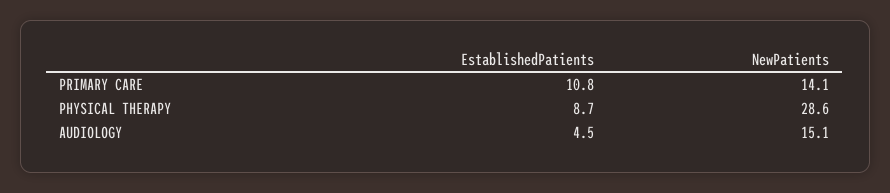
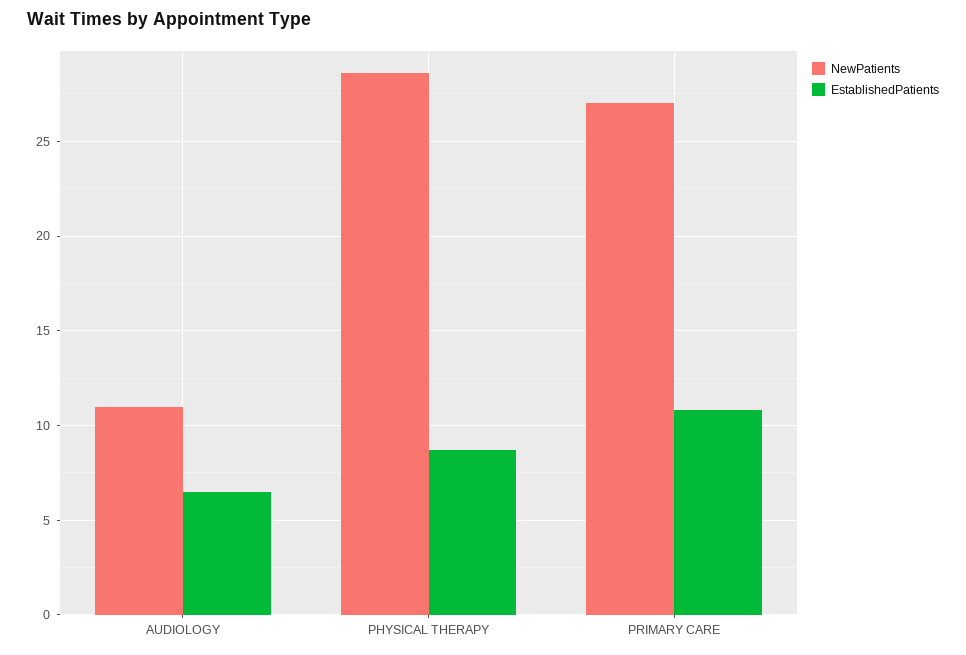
NewPatients, PRIMARY CARE: 14.1 -> 27
EstablishedPatients, AUDIOLOGY: 4.5 -> 6.5
NewPatients, AUDIOLOGY: 15.1 -> 11

